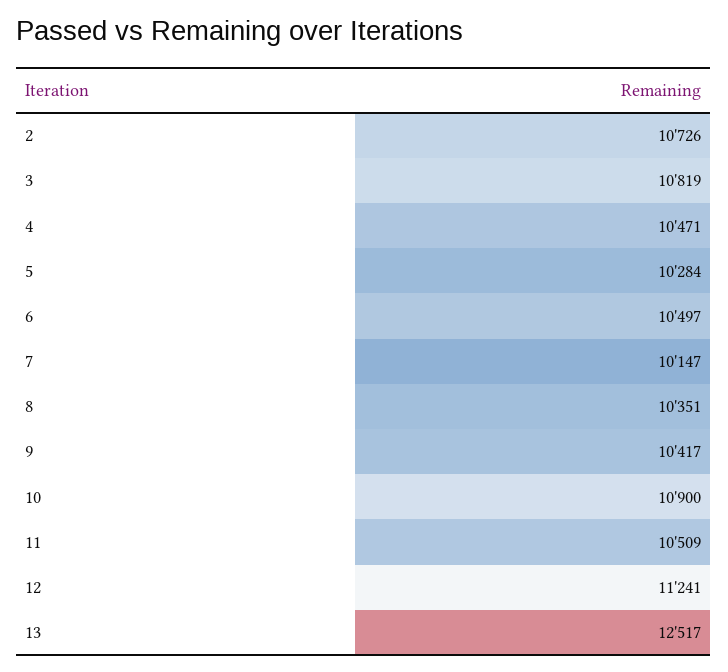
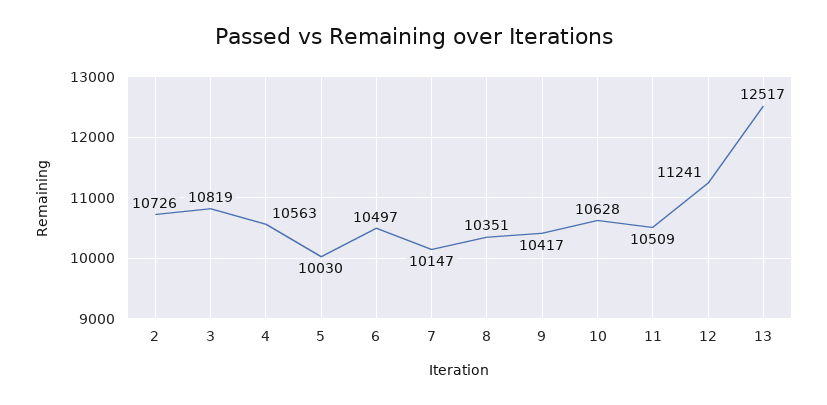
4: 10471 -> 10563
5: 10284 -> 10030
10: 10900 -> 10628

